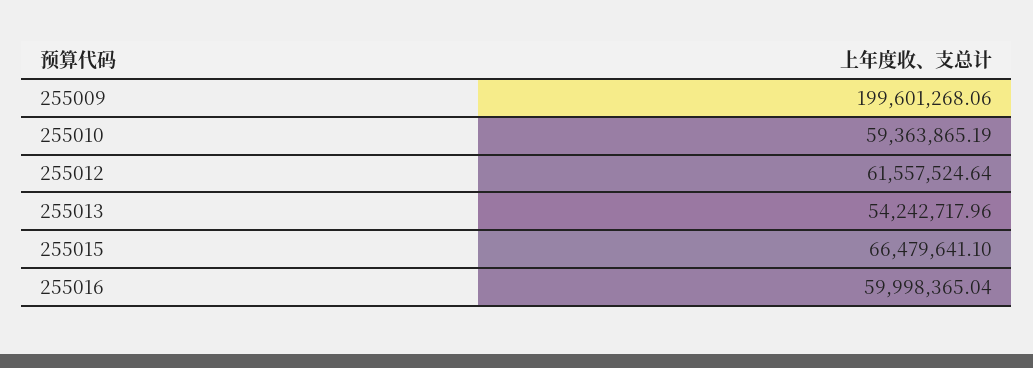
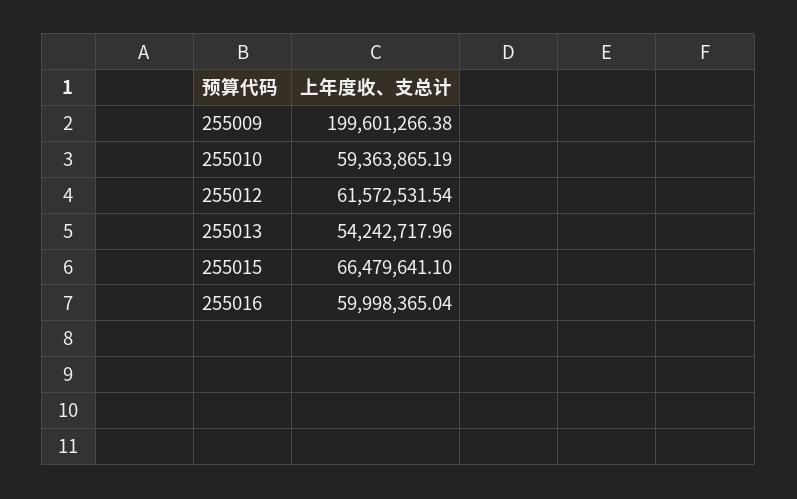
255009: 199601268.06 -> 199601266.38
255012: 61557524.64 -> 61572531.54

